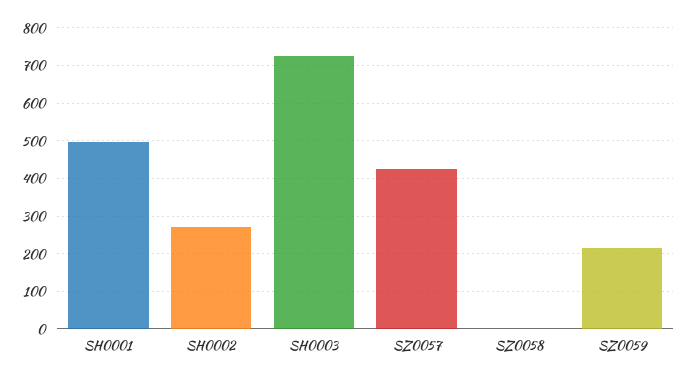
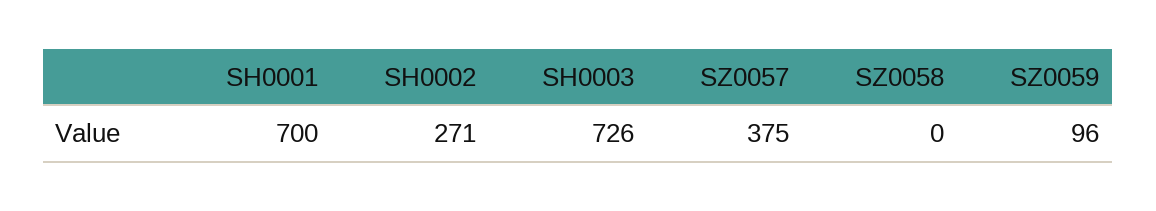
SH0001: 500 -> 700
SZ0057: 420 -> 375
SZ0059: 220 -> 96

